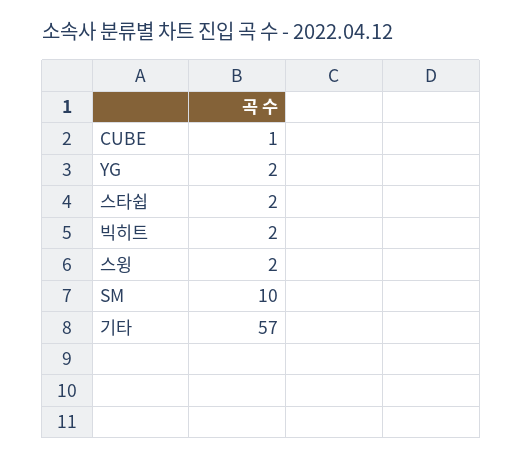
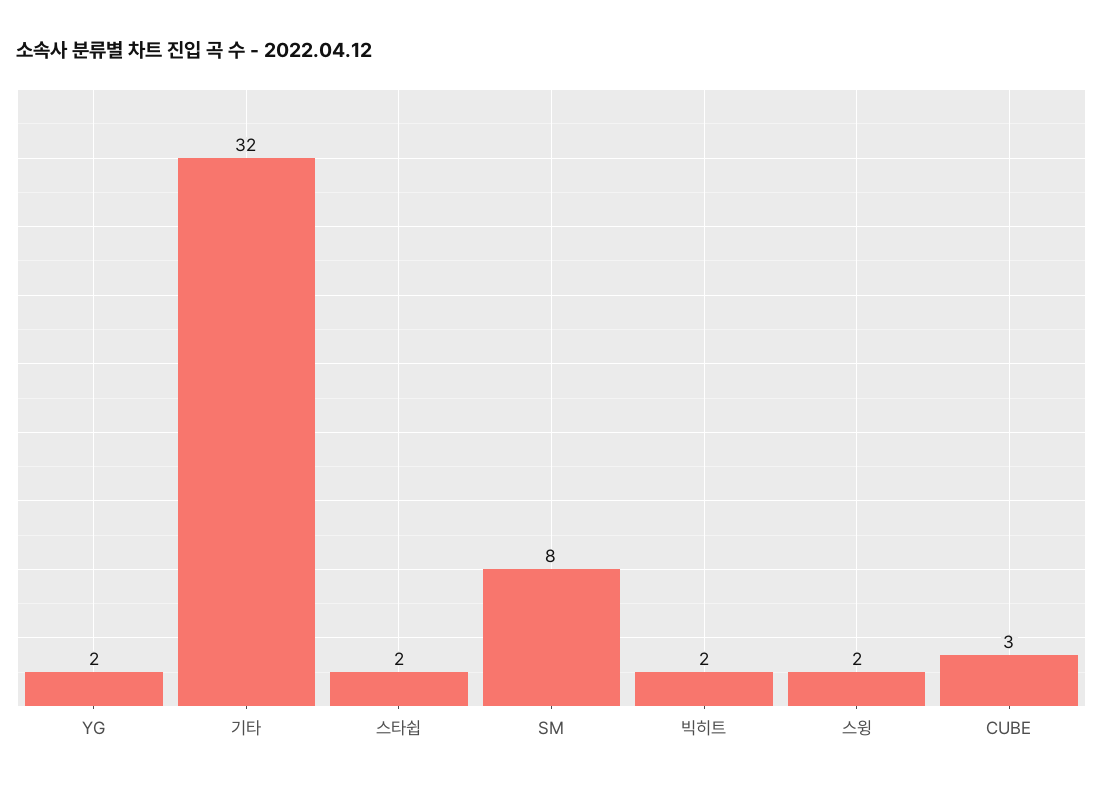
CUBE: 1 -> 3
SM: 10 -> 8
기타: 57 -> 32

